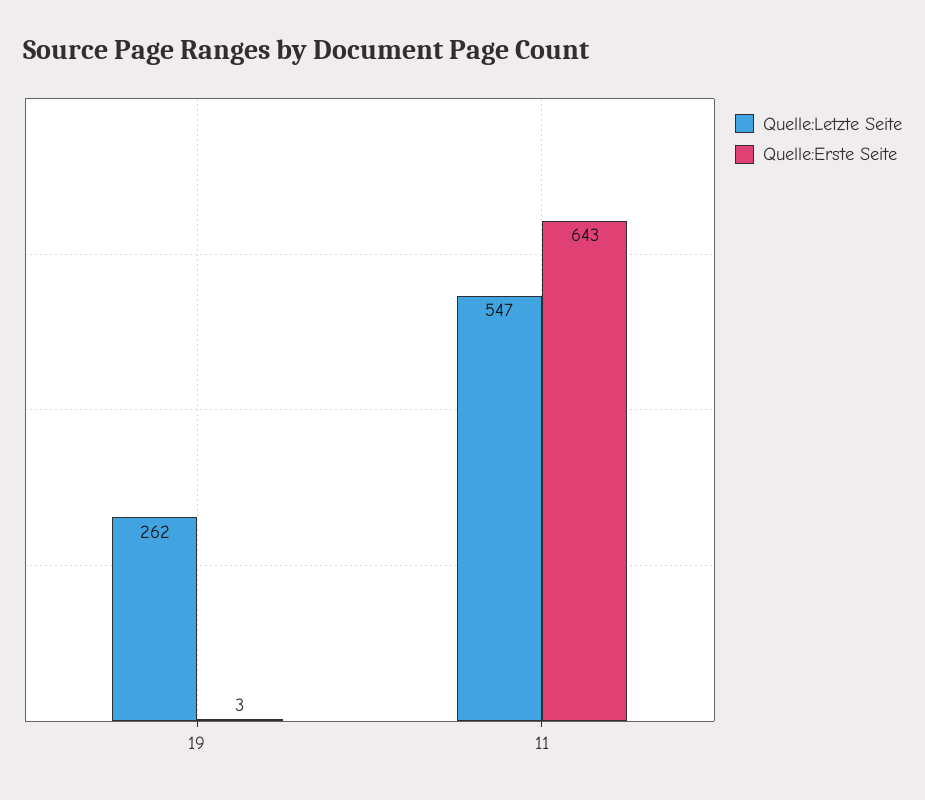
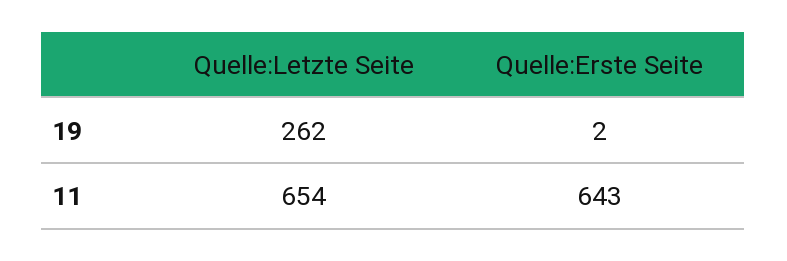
Quelle:Erste Seite, 19: 3 -> 2
Quelle:Letzte Seite, 11: 547 -> 654

